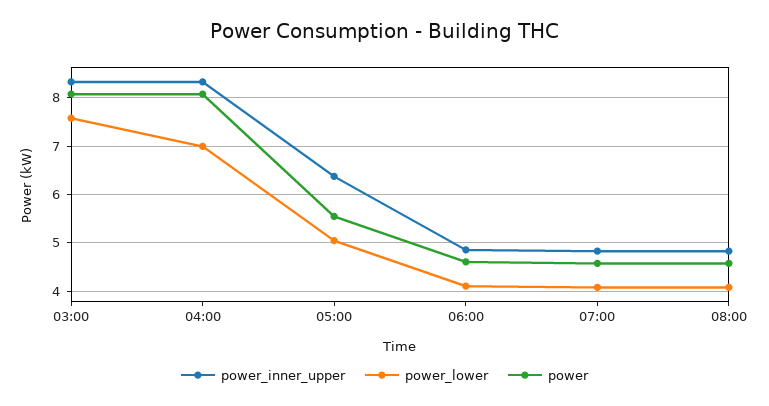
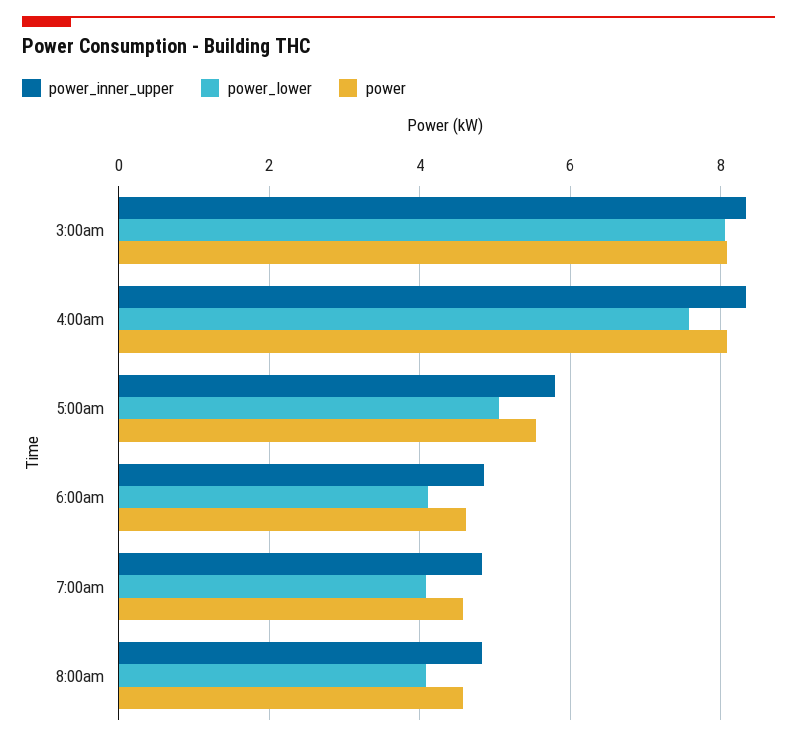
power_lower, 03:00: 7.6 -> 8
power_lower, 04:00: 7 -> 7.6
power_inner_upper, 05:00: 6.4 -> 5.8

